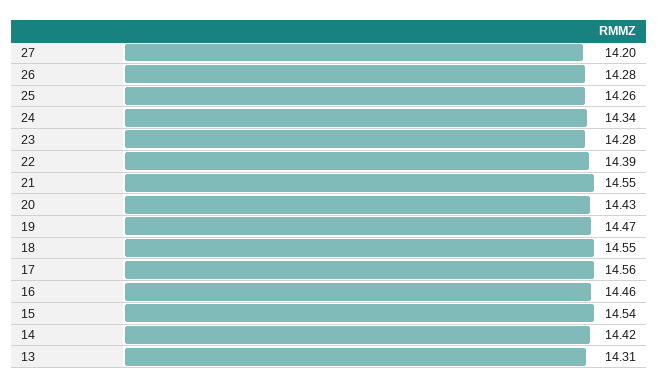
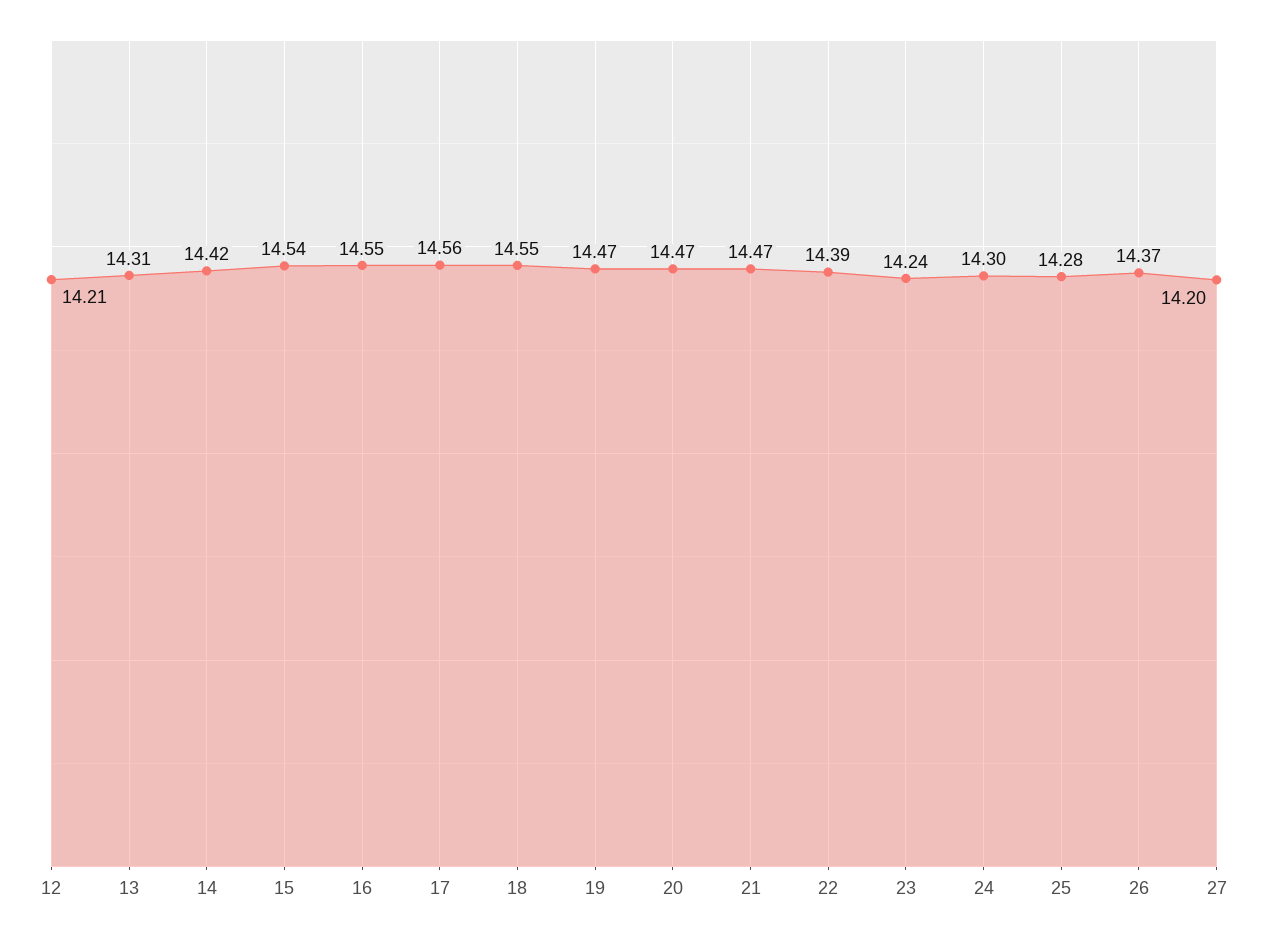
26: 14.28 -> 14.37
25: 14.26 -> 14.28
24: 14.34 -> 14.3
23: 14.28 -> 14.24
21: 14.55 -> 14.47
20: 14.43 -> 14.47
16: 14.46 -> 14.55
12: none -> 14.21

